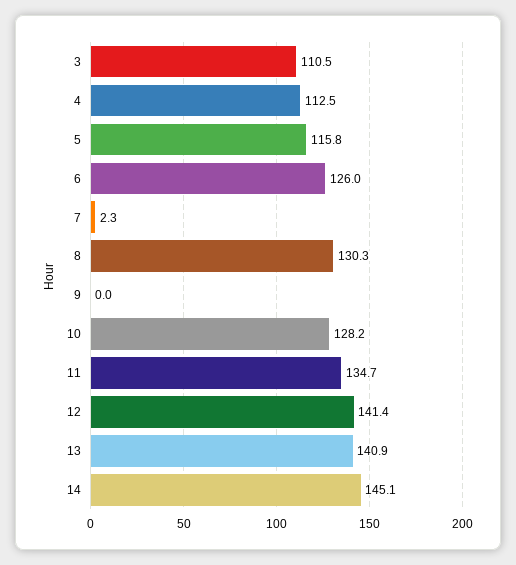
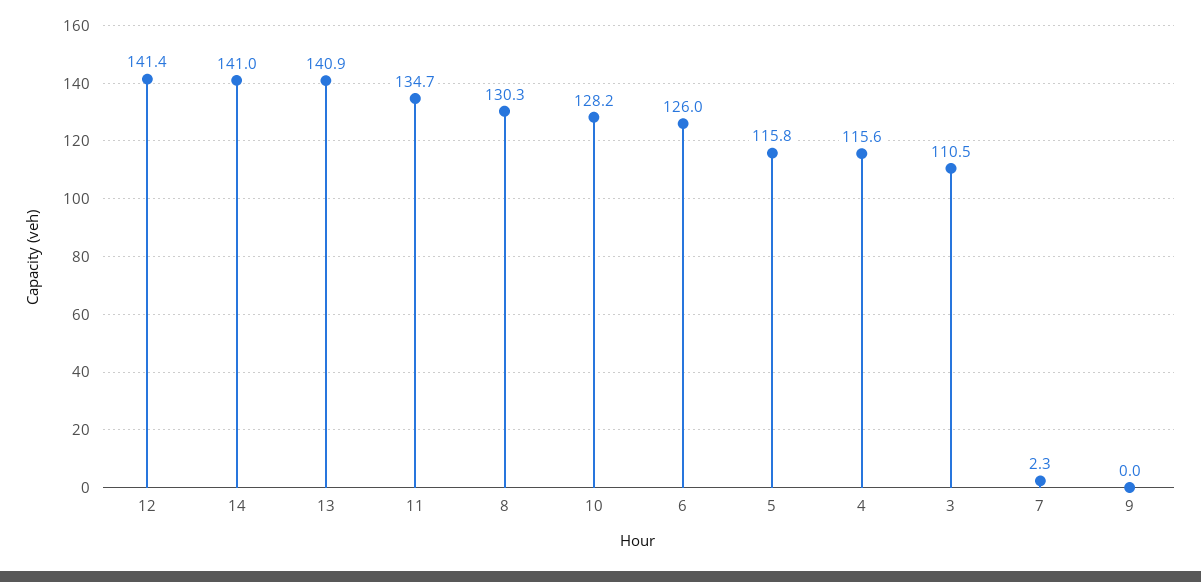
4: 112.5 -> 115.6
14: 145.1 -> 141

